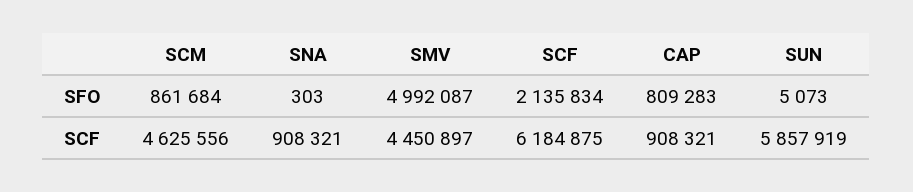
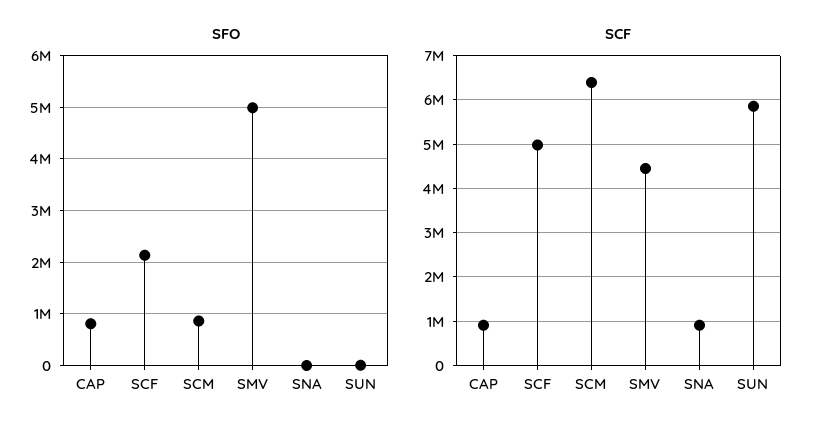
SCF, SCM: 4625556 -> 6400000
SCF, SCF: 6184875 -> 5000000

